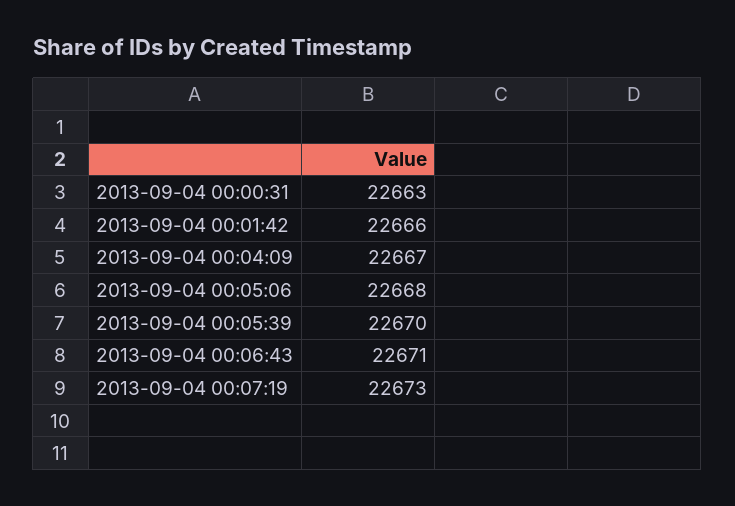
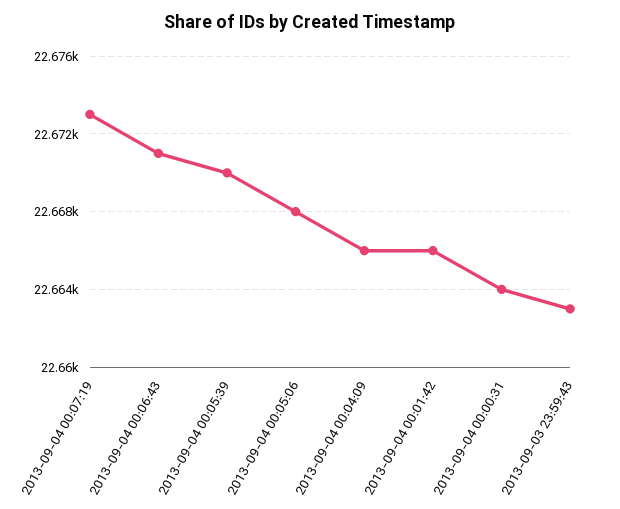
2013-09-04 00:00:31: 22663 -> 22664
2013-09-04 00:04:09: 22667 -> 22666
2013-09-03 23:59:43: none -> 22663

